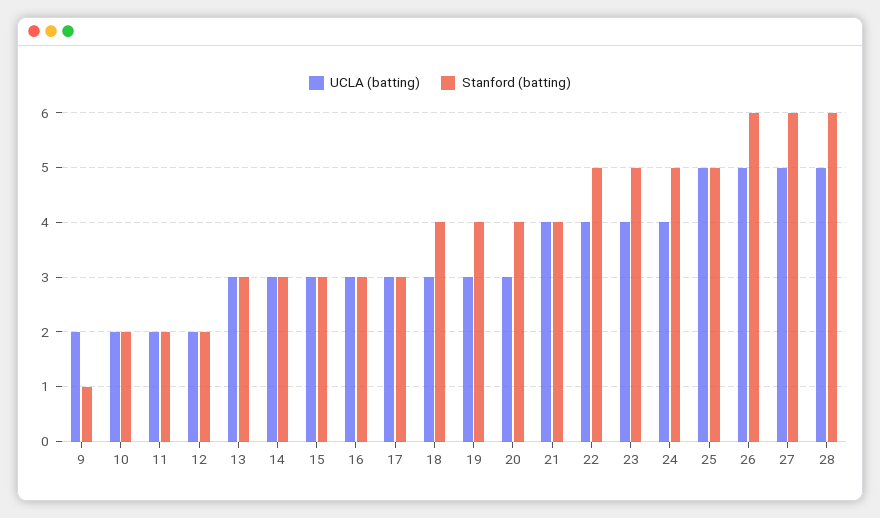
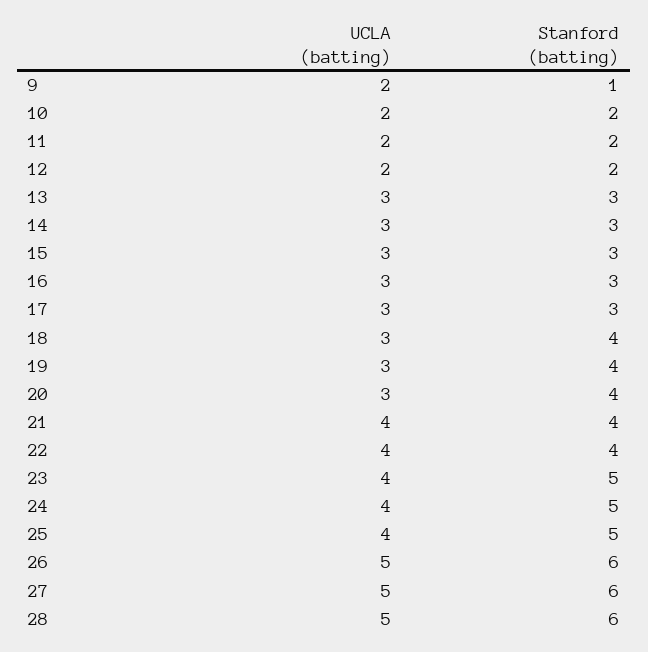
Stanford (batting), 22: 5 -> 4
UCLA (batting), 25: 5 -> 4

